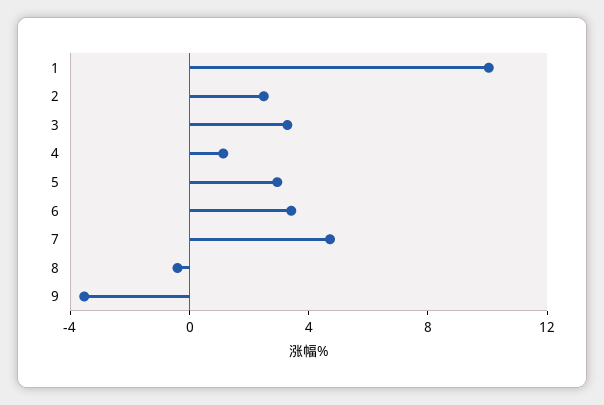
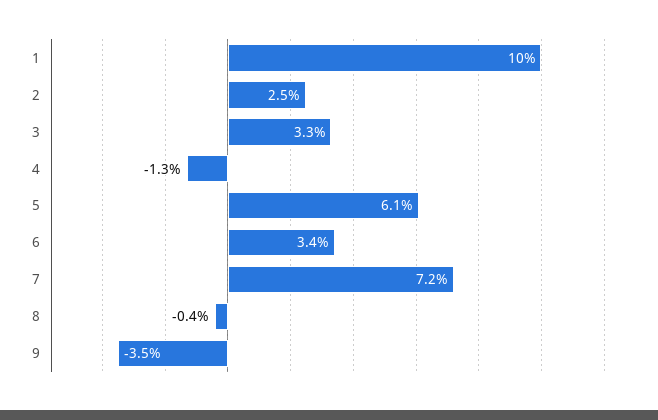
4: 1 -> -1.3
5: 3 -> 6.1
7: 5 -> 7.2

